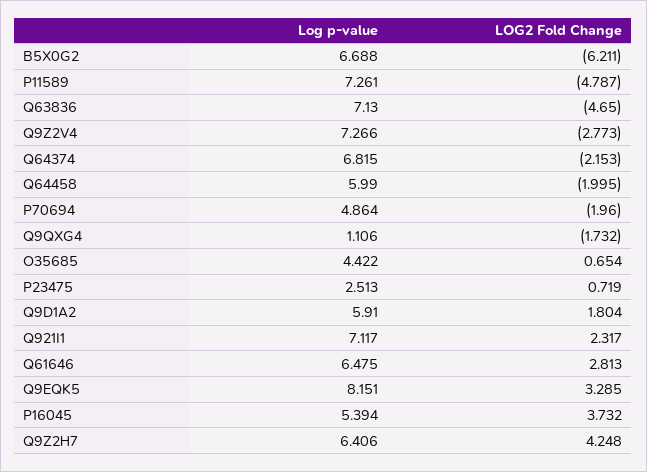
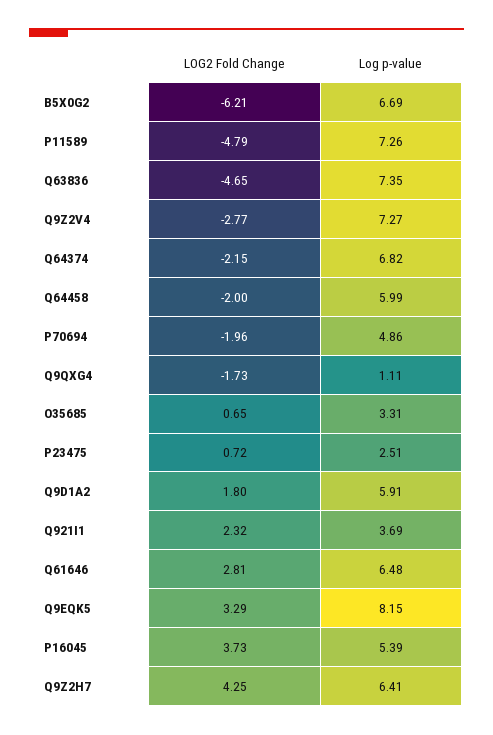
Log p-value, Q63836: 7.13 -> 7.35
Log p-value, O35685: 4.422 -> 3.31
Log p-value, Q921I1: 7.117 -> 3.69

